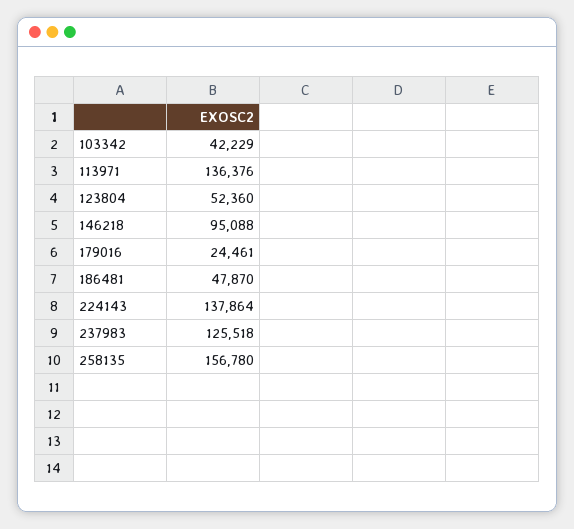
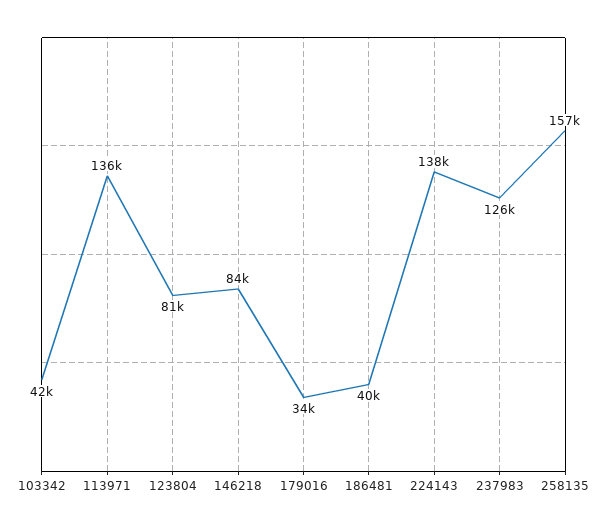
123804: 52360 -> 81000
146218: 95088 -> 84000
179016: 24461 -> 34000
186481: 47870 -> 40000

